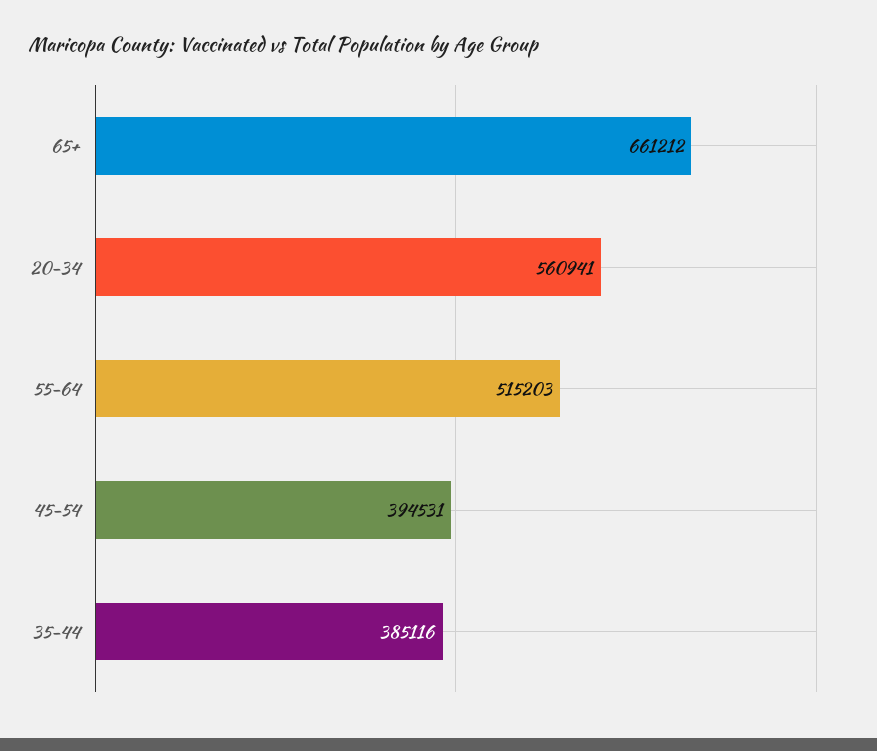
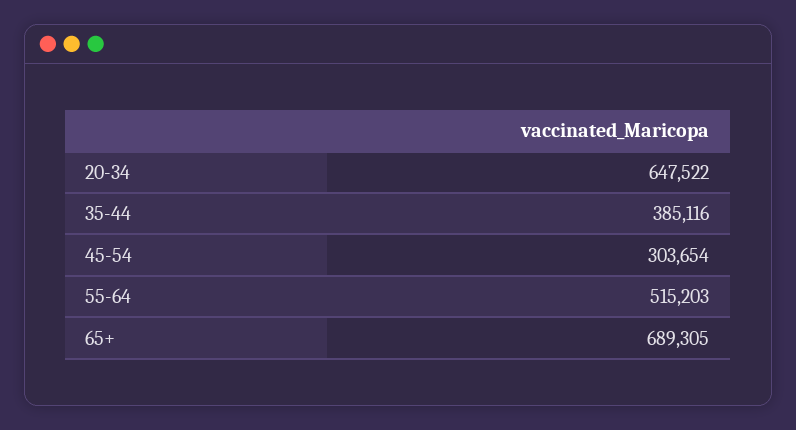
65+: 661212 -> 689305
20-34: 560941 -> 647522
45-54: 394531 -> 303654

